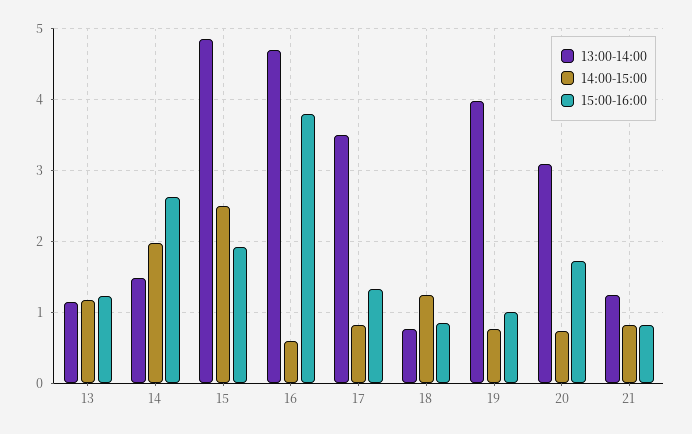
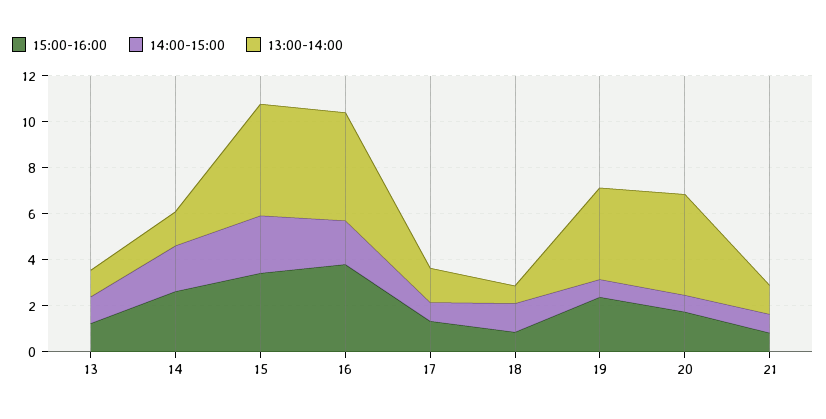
15:00-16:00, 15: 1.9 -> 3.5
14:00-15:00, 16: 0.6 -> 2
13:00-14:00, 17: 3.5 -> 1.5
15:00-16:00, 19: 1 -> 2.5
13:00-14:00, 20: 3.1 -> 4.5

